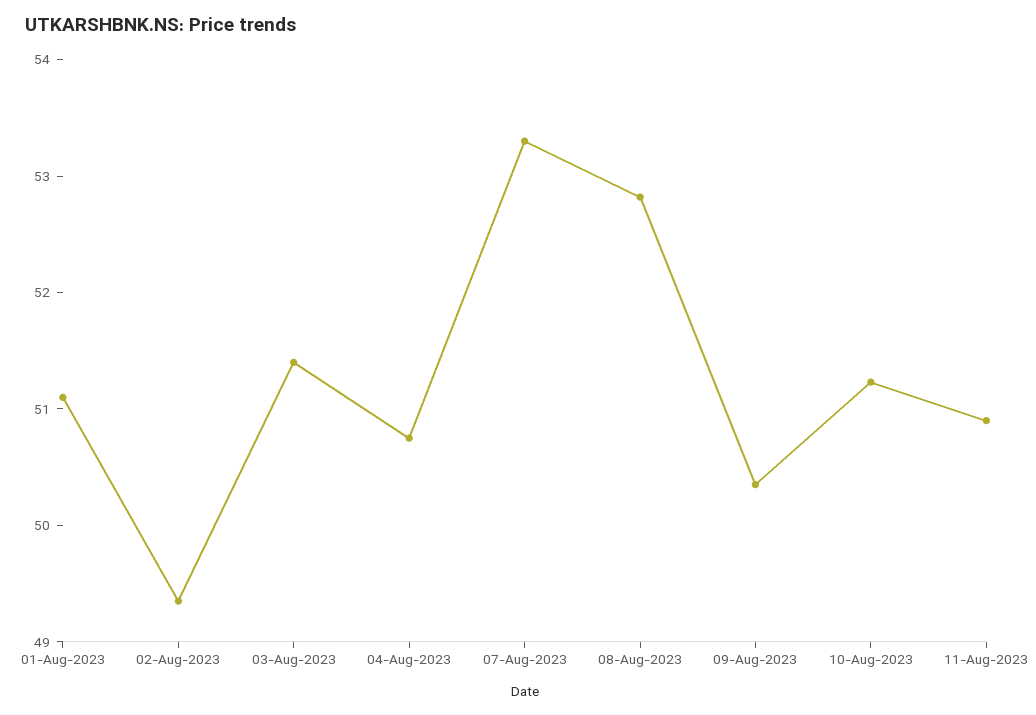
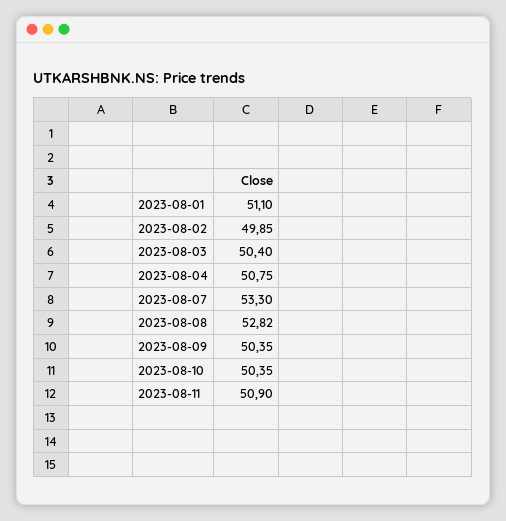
02-Aug-2023: 49.4 -> 49.85
03-Aug-2023: 51.4 -> 50.4
10-Aug-2023: 51.2 -> 50.35

